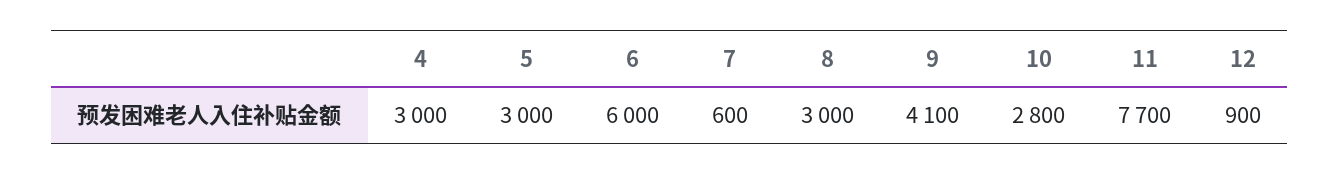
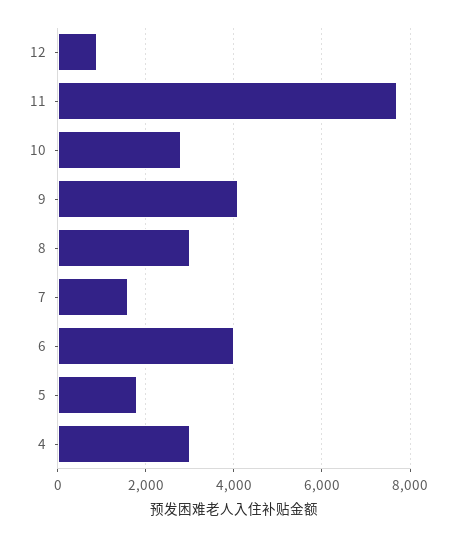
5: 3000 -> 1800
6: 6000 -> 4000
7: 600 -> 1600

